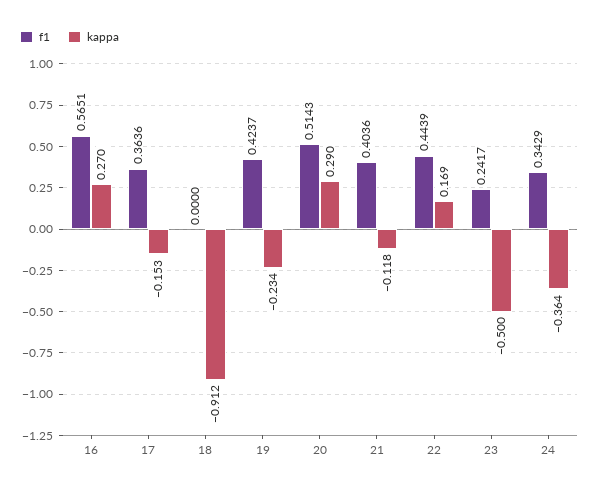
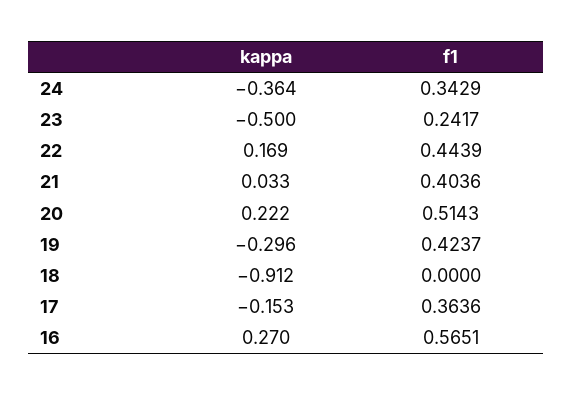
kappa, 19: -0.234 -> -0.296
kappa, 20: 0.29 -> 0.222
kappa, 21: -0.118 -> 0.033

